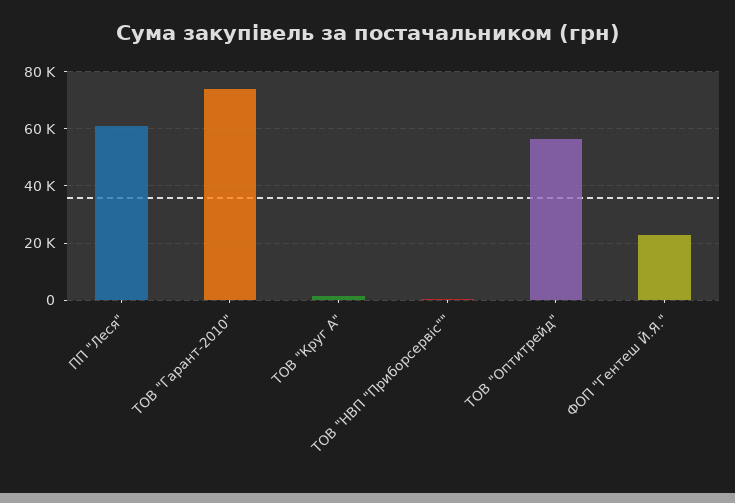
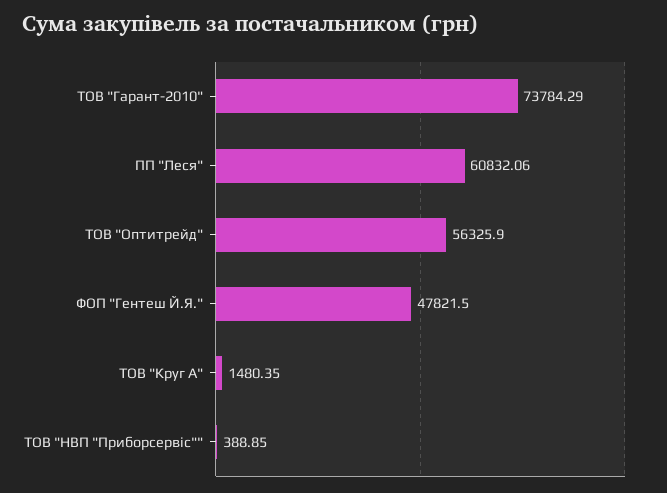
ФОП "Гентеш Й.Я.": 22500 -> 47821.5

